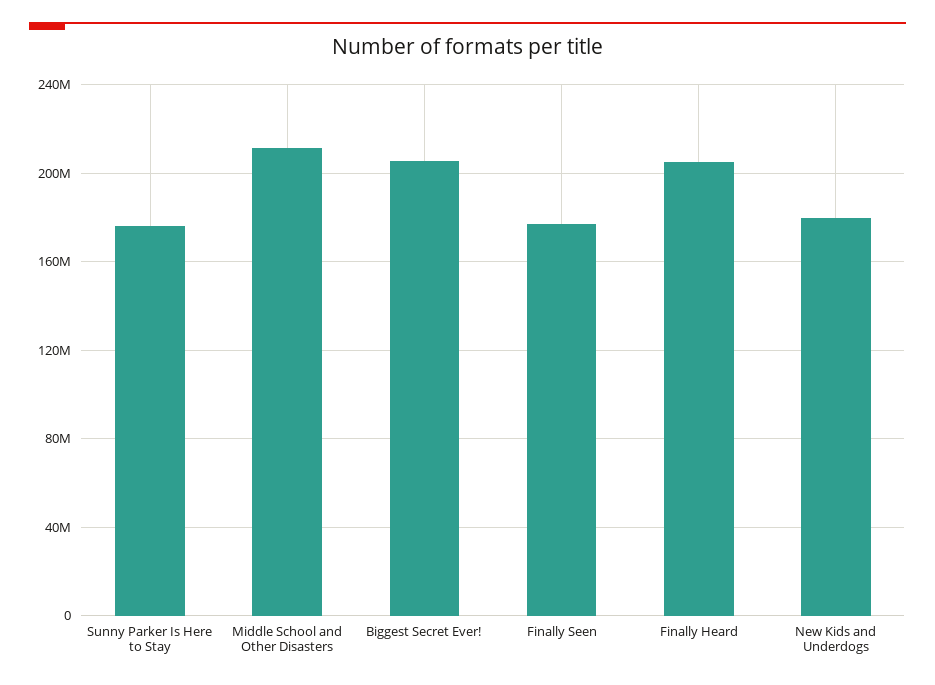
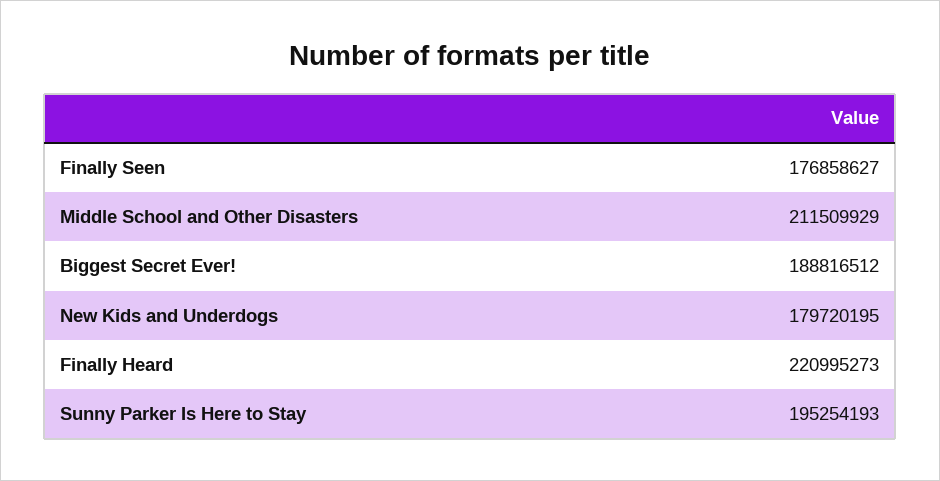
Sunny Parker Is Here to Stay: 175000000 -> 195254193
Biggest Secret Ever!: 205000000 -> 188816512
Finally Heard: 205000000 -> 220995273

